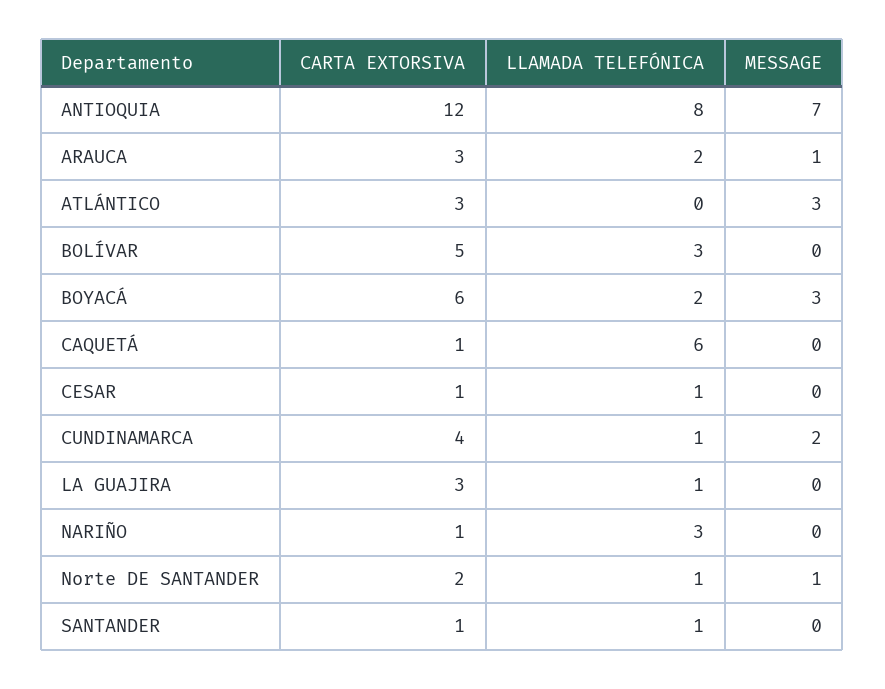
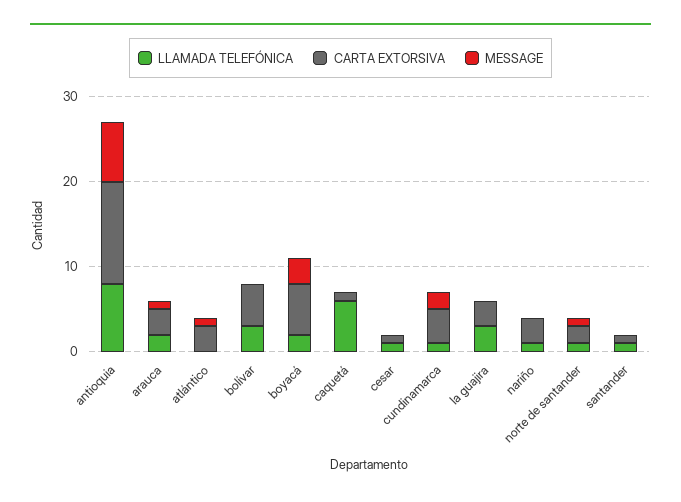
MESSAGE, ATLÁNTICO: 3 -> 1
LLAMADA TELEFÓNICA, LA GUAJIRA: 1 -> 3
CARTA EXTORSIVA, NARIÑO: 1 -> 3
LLAMADA TELEFÓNICA, NARIÑO: 3 -> 1

